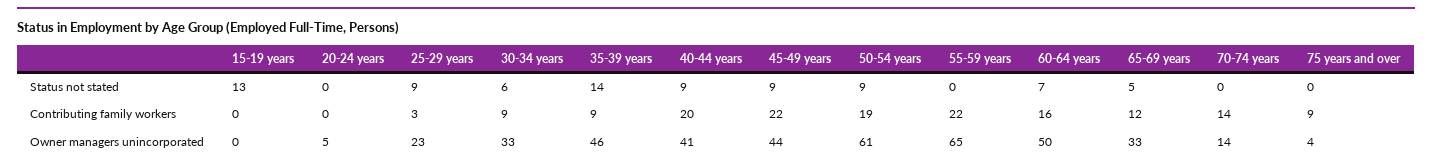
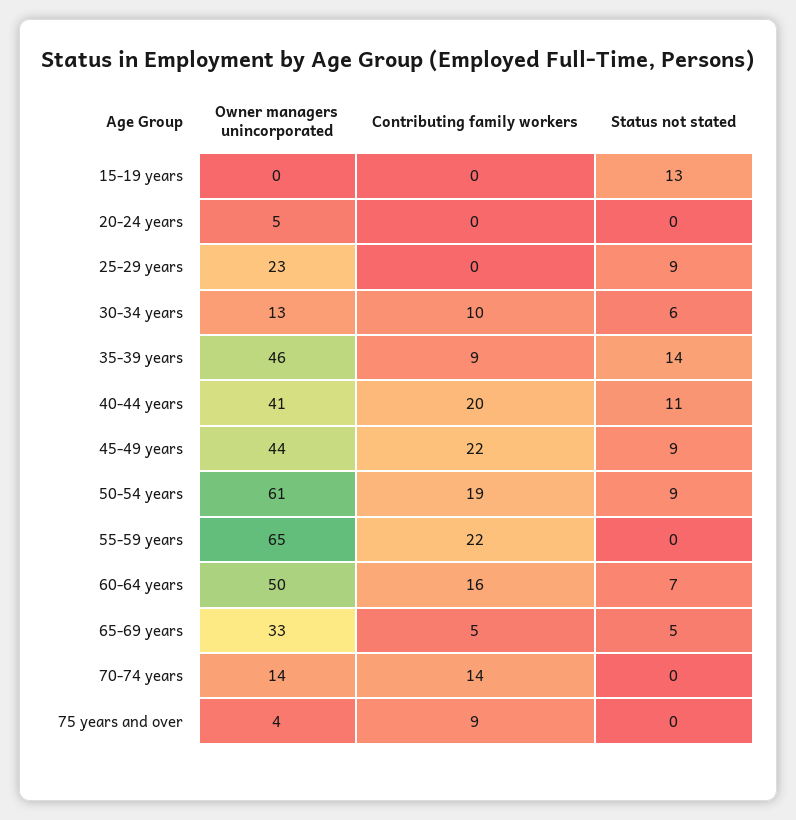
40-44 years, Status not stated: 9 -> 11
25-29 years, Contributing family workers: 3 -> 0
30-34 years, Contributing family workers: 9 -> 10
65-69 years, Contributing family workers: 12 -> 5
30-34 years, Owner managers unincorporated: 33 -> 13

